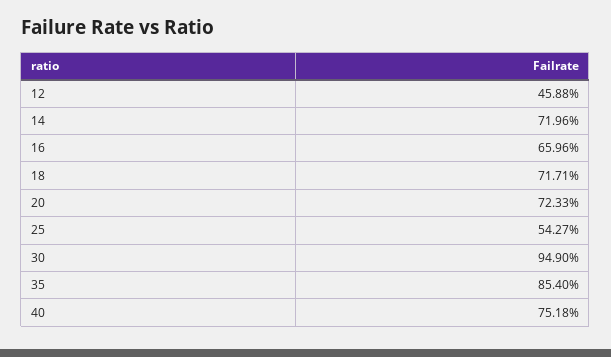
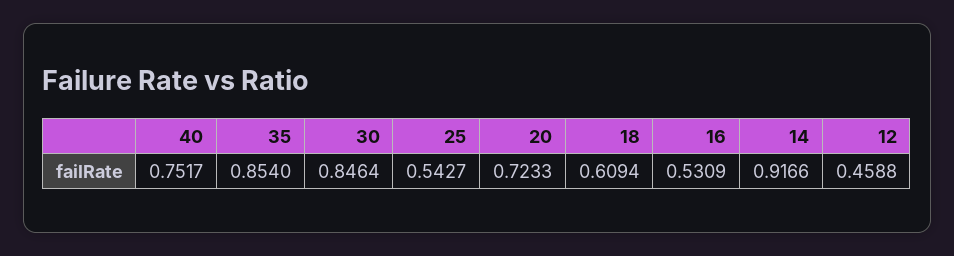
14: 0.7196 -> 0.9166
16: 0.6596 -> 0.5309
18: 0.7171 -> 0.6094
30: 0.949 -> 0.8464
40: 0.7518 -> 0.7517

